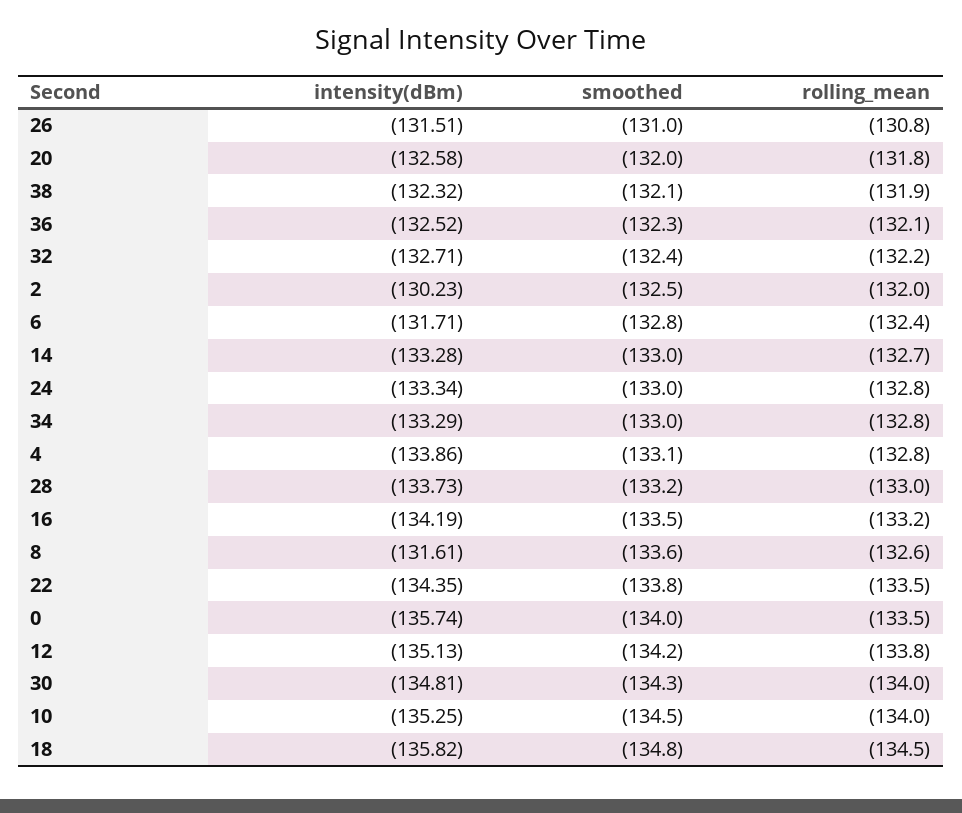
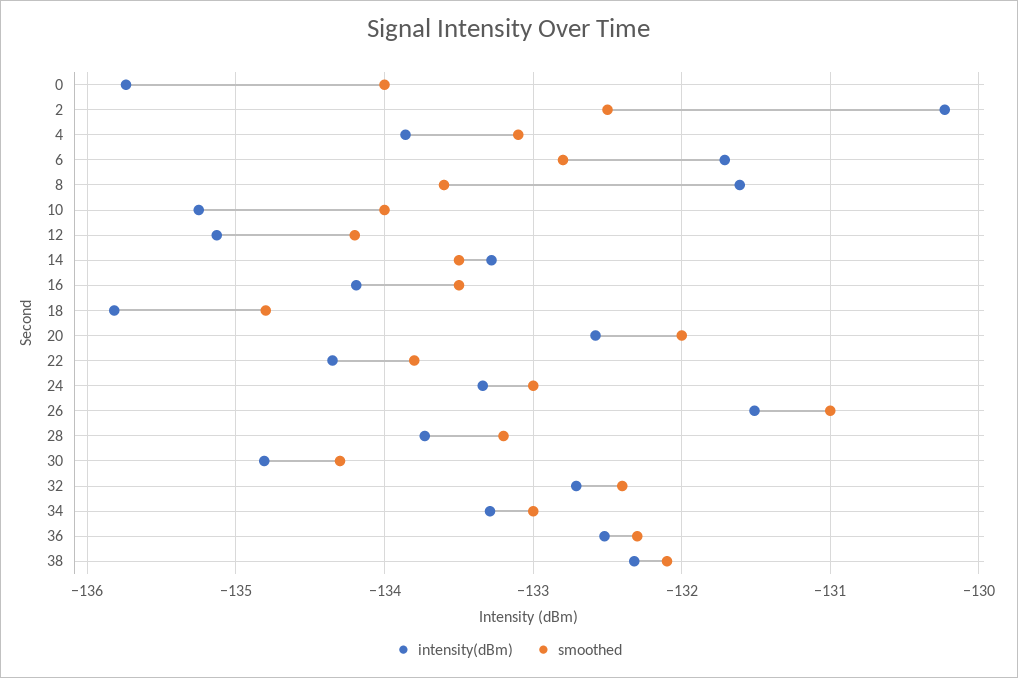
rolling_mean, 26: -130.8 -> none
rolling_mean, 20: -131.8 -> none
rolling_mean, 38: -131.9 -> none
rolling_mean, 36: -132.1 -> none
rolling_mean, 32: -132.2 -> none
rolling_mean, 2: -132 -> none
rolling_mean, 6: -132.4 -> none
smoothed, 14: -133 -> -133.5
rolling_mean, 14: -132.7 -> none
rolling_mean, 24: -132.8 -> none
rolling_mean, 34: -132.8 -> none
rolling_mean, 4: -132.8 -> none
rolling_mean, 28: -133 -> none
rolling_mean, 16: -133.2 -> none
rolling_mean, 8: -132.6 -> none
rolling_mean, 22: -133.5 -> none
rolling_mean, 0: -133.5 -> none
rolling_mean, 12: -133.8 -> none
rolling_mean, 30: -134 -> none
smoothed, 10: -134.5 -> -134
rolling_mean, 10: -134 -> none
rolling_mean, 18: -134.5 -> none

